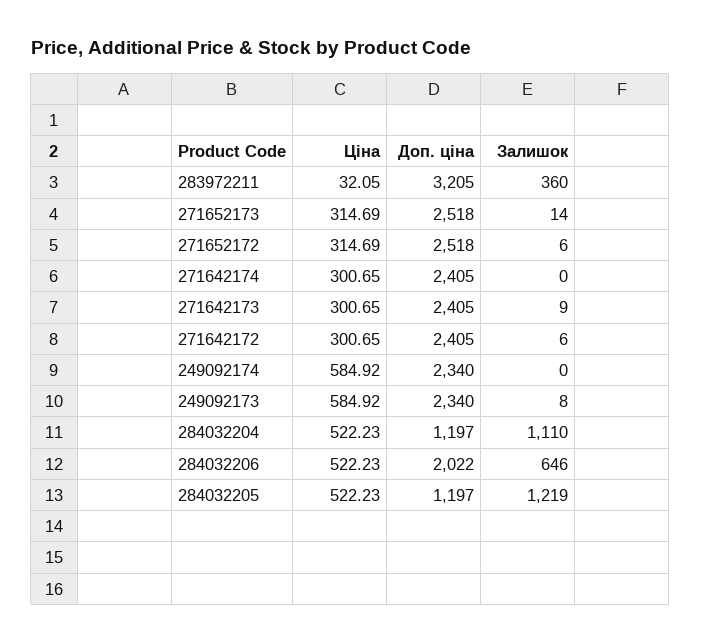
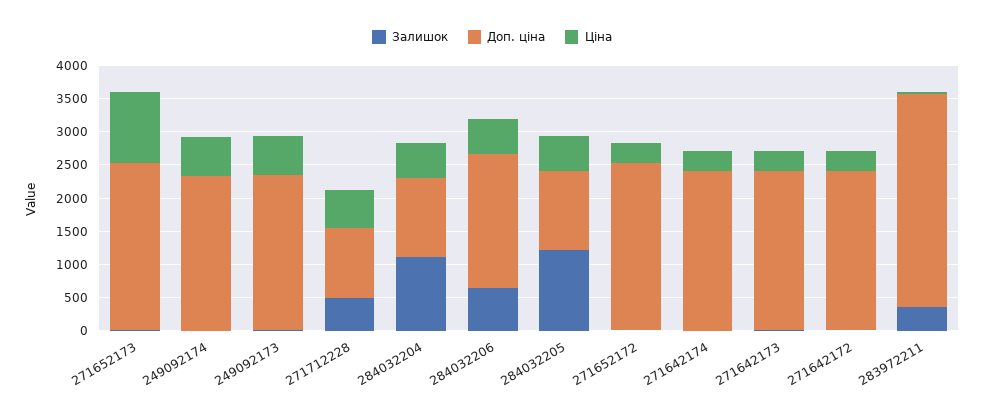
Ціна, 271652173: 314.69 -> 1000
Залишок, 271712228: none -> 500
Доп. ціна, 271712228: none -> 1000
Ціна, 271712228: none -> 500

